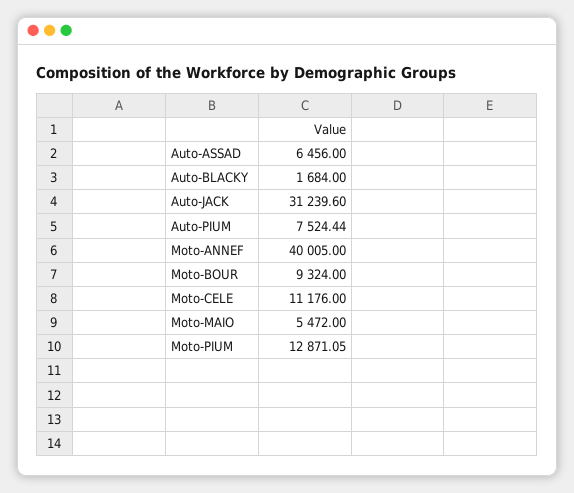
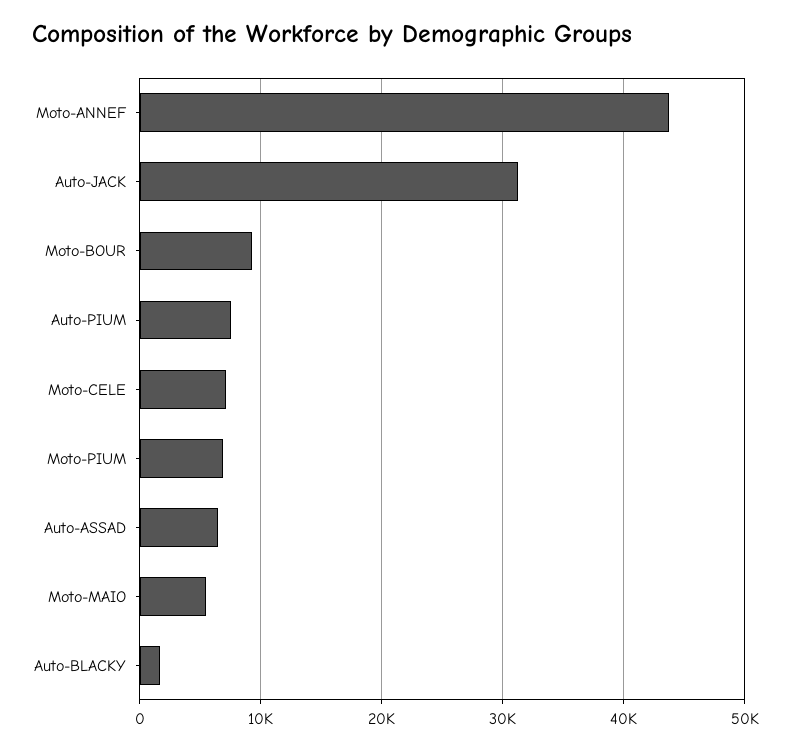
Moto-ANNEF: 40005 -> 44000
Moto-CELE: 11176 -> 7000
Moto-PIUM: 12871.05 -> 7000

